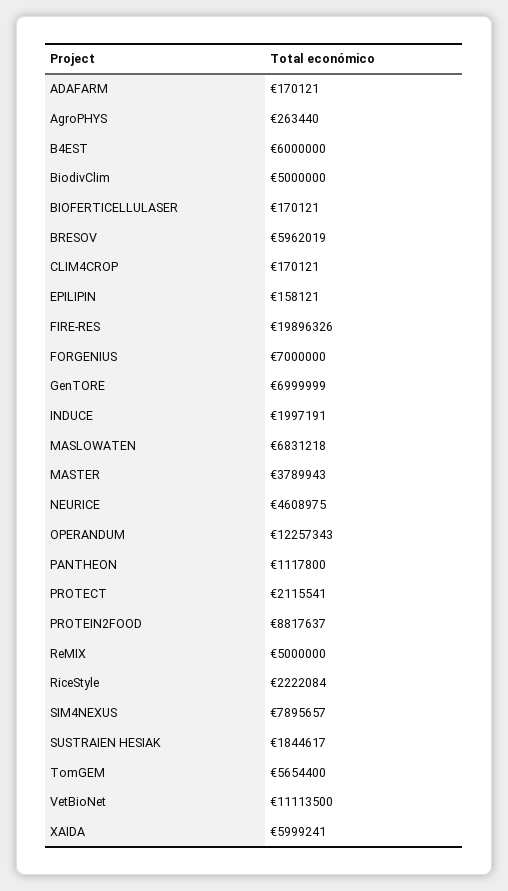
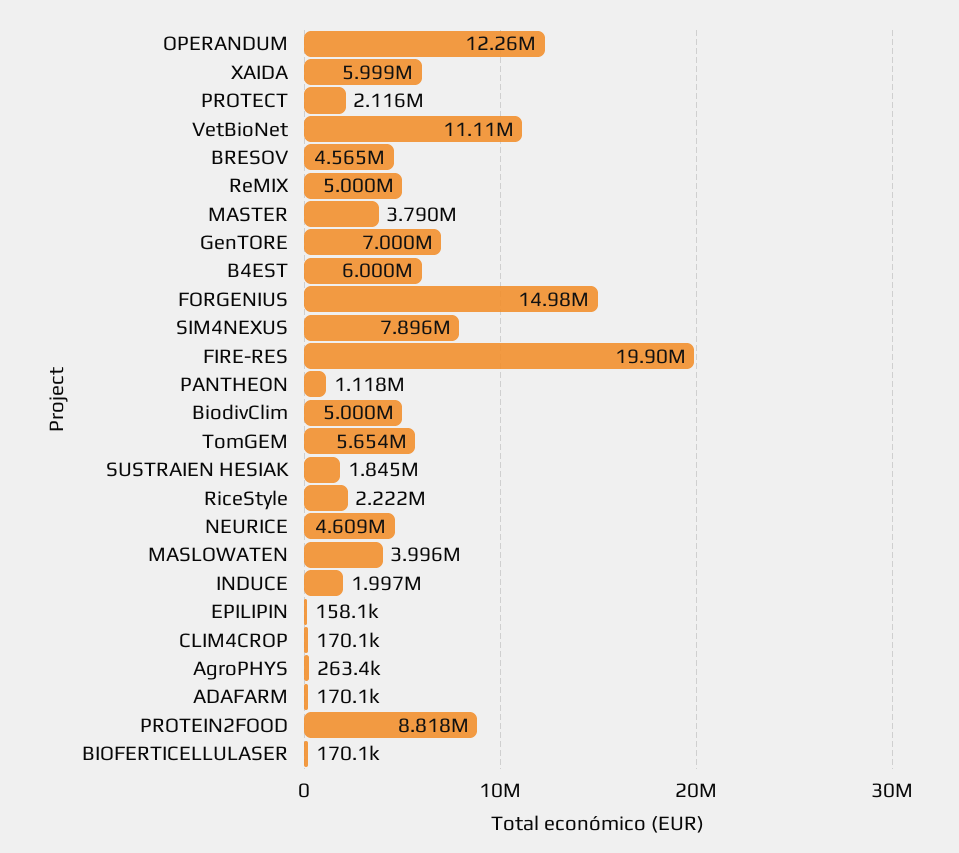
BRESOV: 5962019 -> 4565000
FORGENIUS: 7000000 -> 14980000
MASLOWATEN: 6831218 -> 3996000

